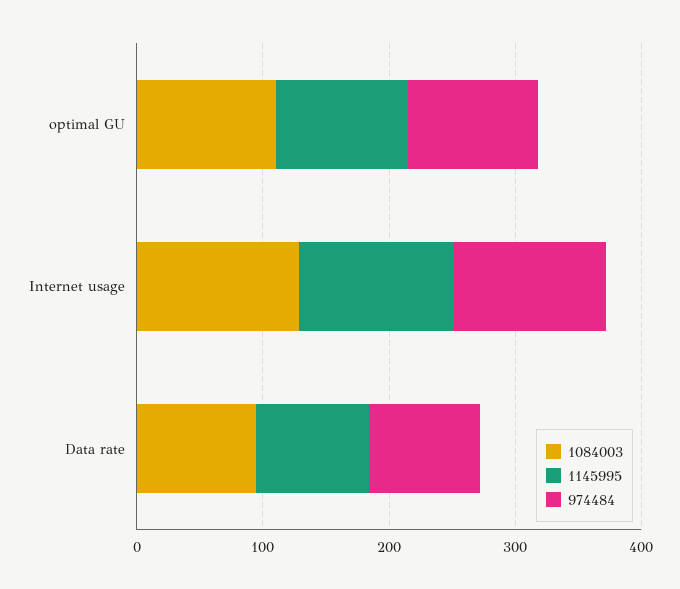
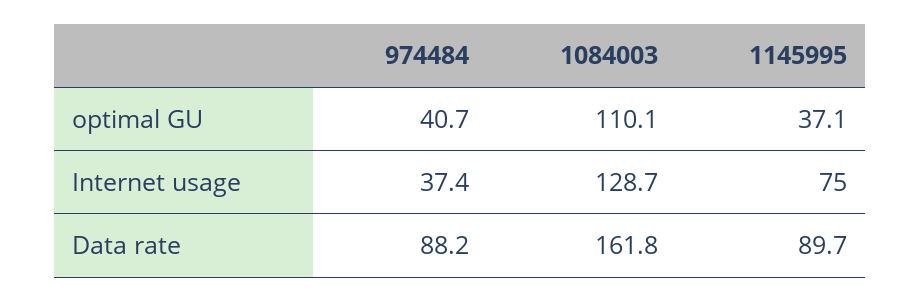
1145995, optimal GU: 100 -> 37.1
974484, optimal GU: 100 -> 40.7
1145995, Internet usage: 120 -> 75
974484, Internet usage: 120 -> 37.4
1084003, Data rate: 100 -> 161.8

